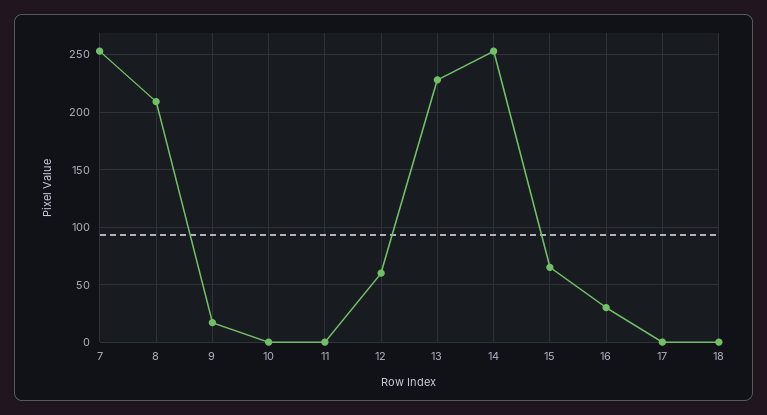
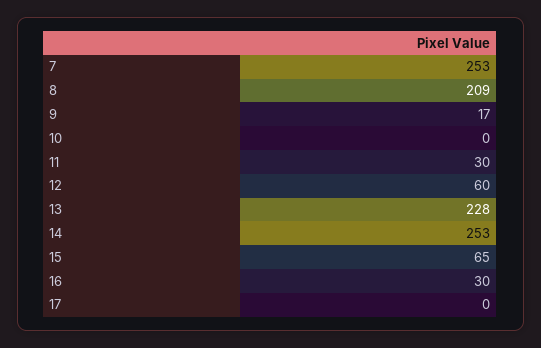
11: 0 -> 30
18: 0 -> none

